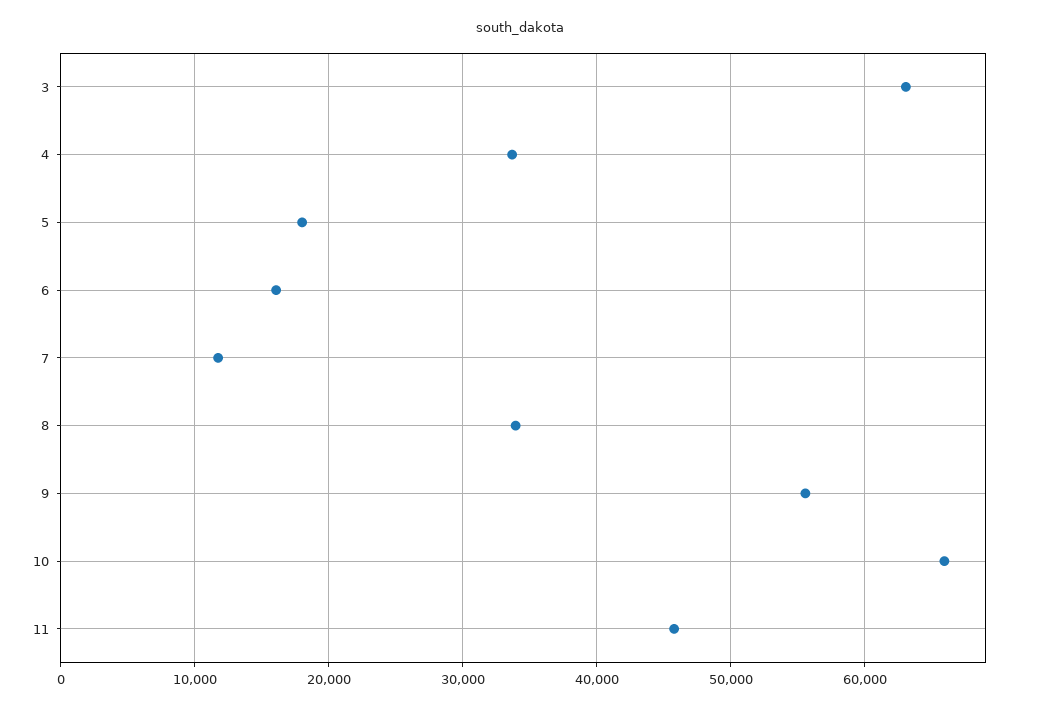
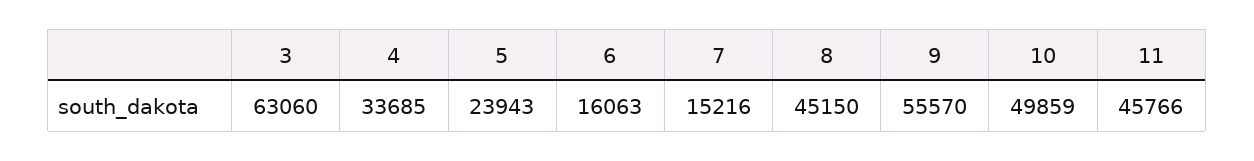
5: 18000 -> 23943
7: 12000 -> 15216
8: 34000 -> 45150
10: 66000 -> 49859

